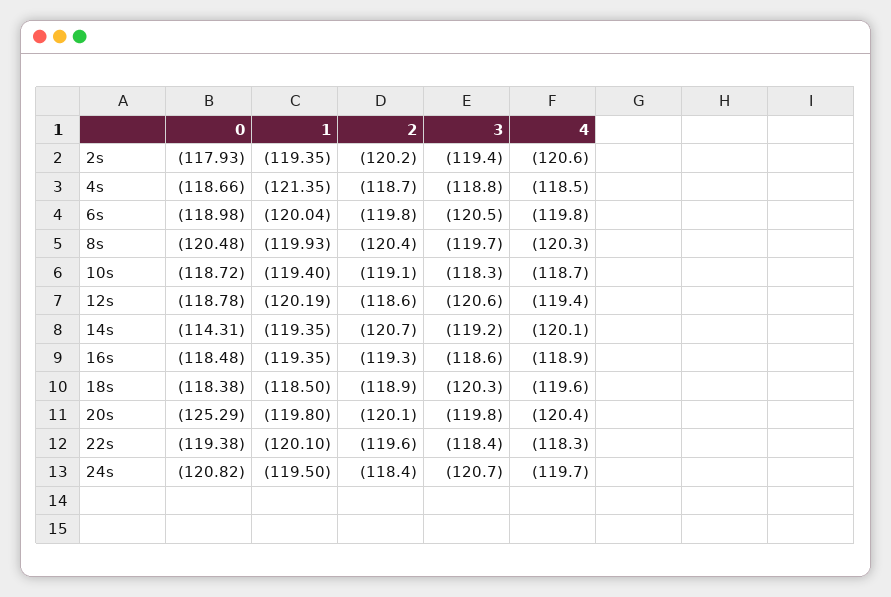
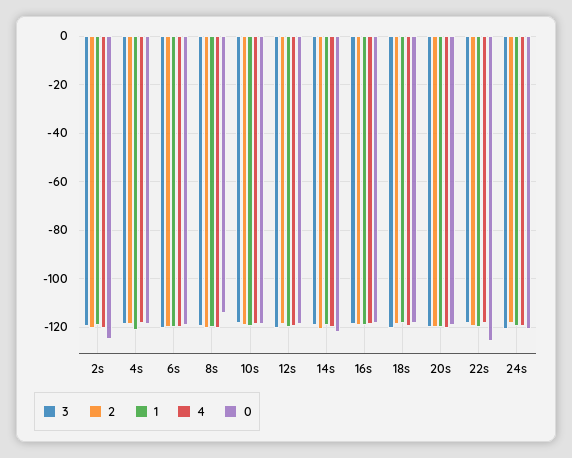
0, 2s: -117.93 -> -125
0, 8s: -120.48 -> -115
0, 14s: -114.31 -> -122.5
0, 20s: -125.29 -> -120
0, 22s: -119.38 -> -125

